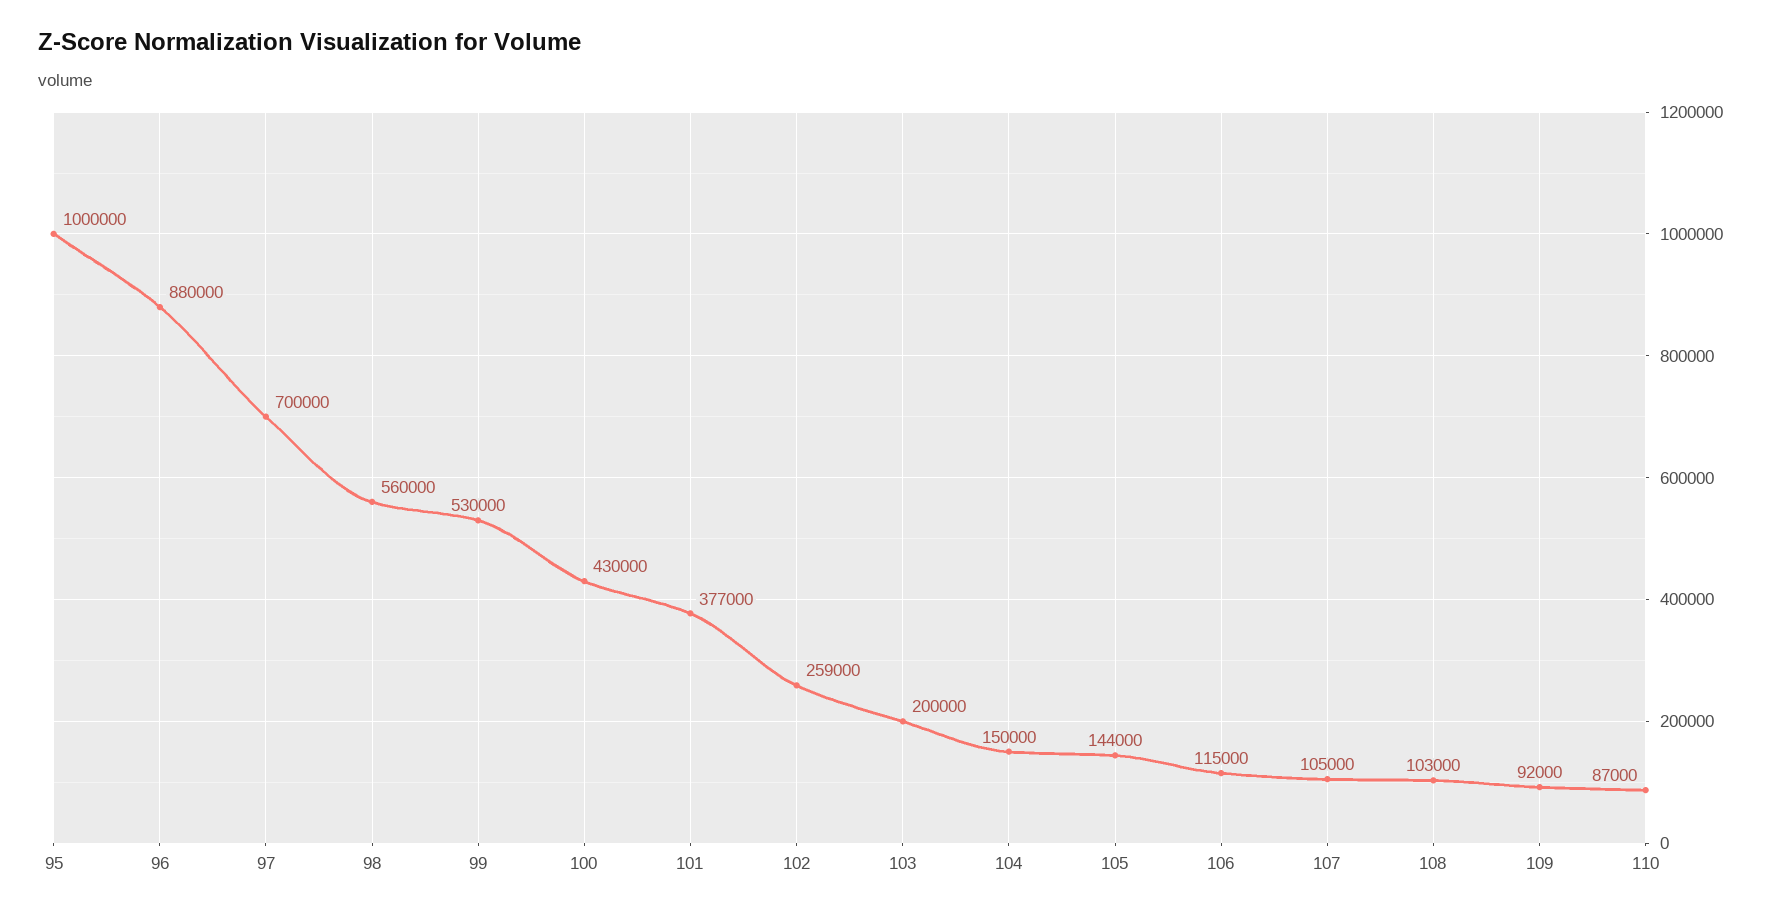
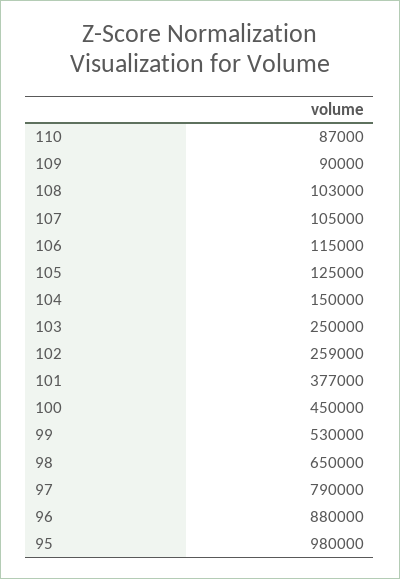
95: 1000000 -> 980000
97: 700000 -> 790000
98: 560000 -> 650000
100: 430000 -> 450000
103: 200000 -> 250000
105: 144000 -> 125000
109: 92000 -> 90000

